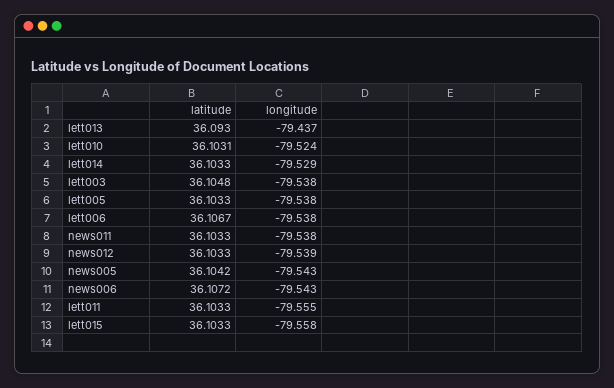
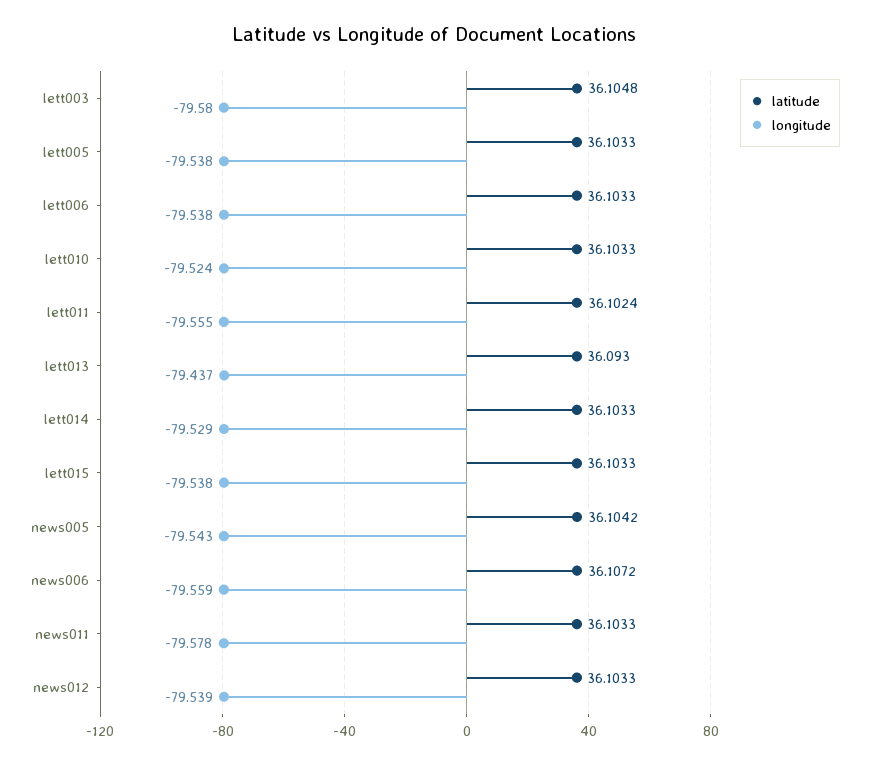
latitude, lett010: 36.1031 -> 36.1033
longitude, lett003: -79.538 -> -79.58
latitude, lett006: 36.1067 -> 36.1033
longitude, news011: -79.538 -> -79.578
longitude, news006: -79.543 -> -79.559
latitude, lett011: 36.1033 -> 36.1024
longitude, lett015: -79.558 -> -79.538

